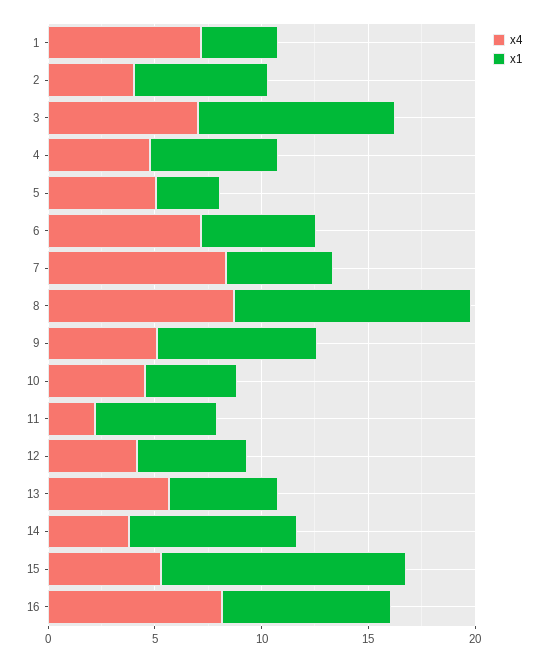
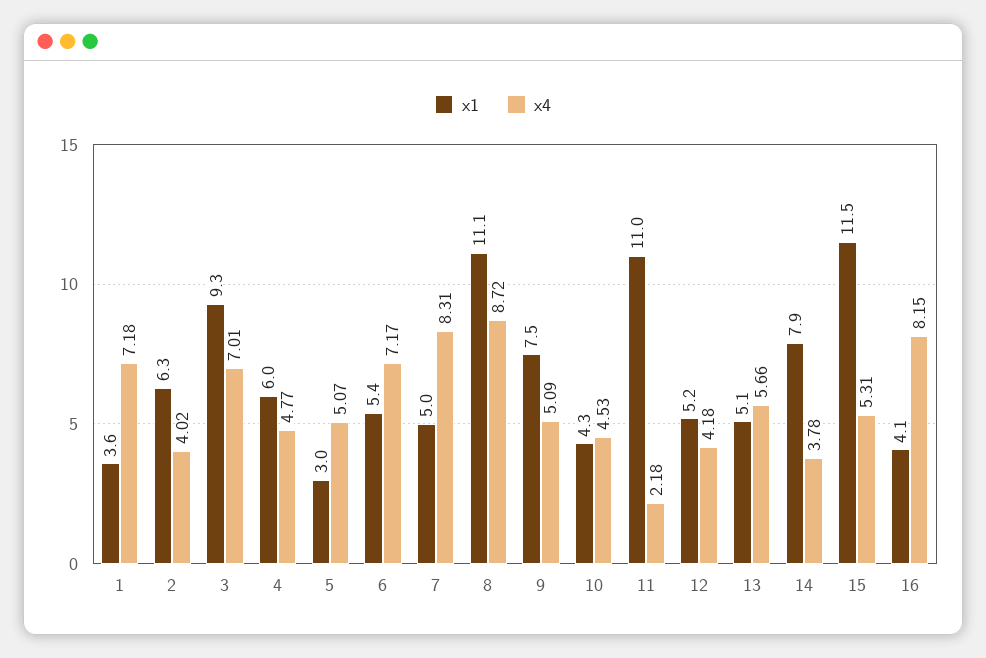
x1, 11: 6 -> 11
x1, 16: 8 -> 4.1

